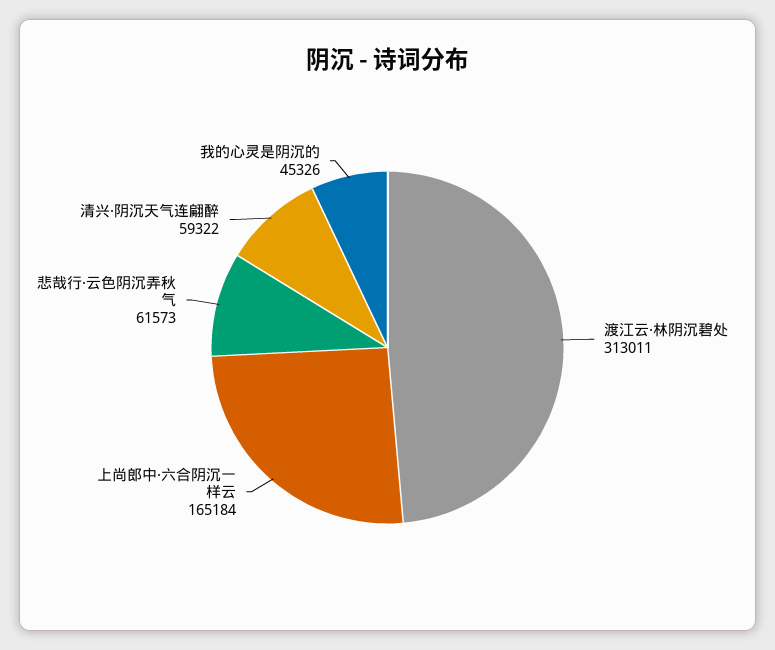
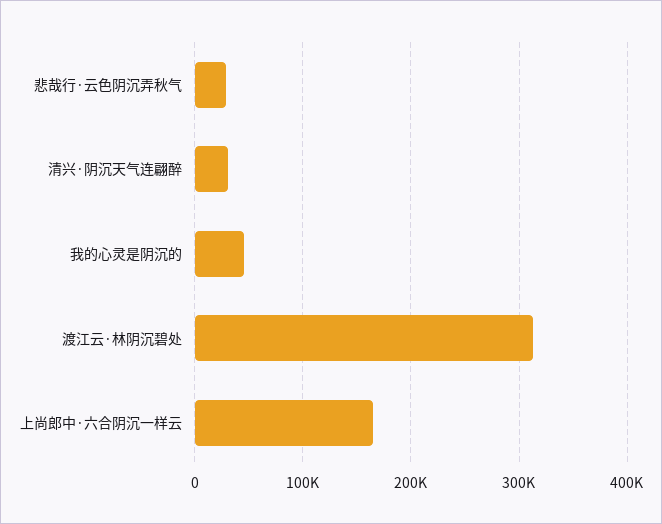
悲哉行·云色阴沉弄秋气: 61573 -> 30000
清兴·阴沉天气连翩醉: 59322 -> 30000

